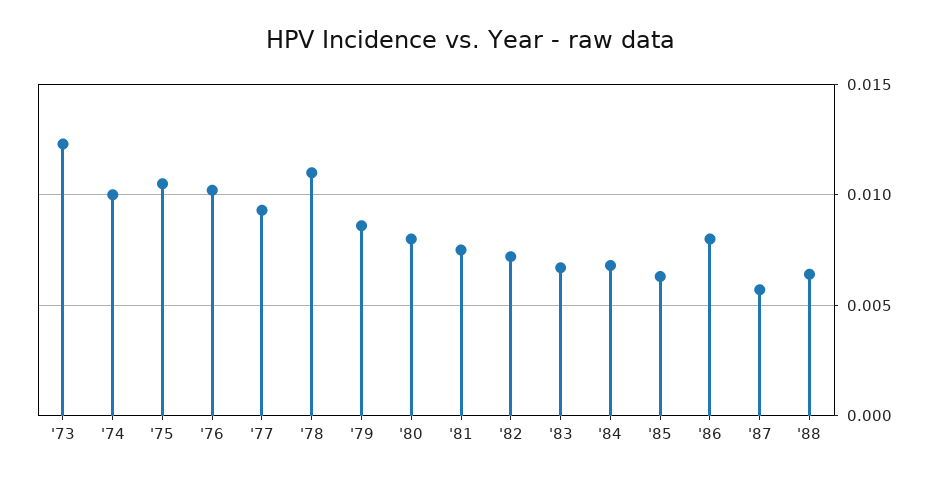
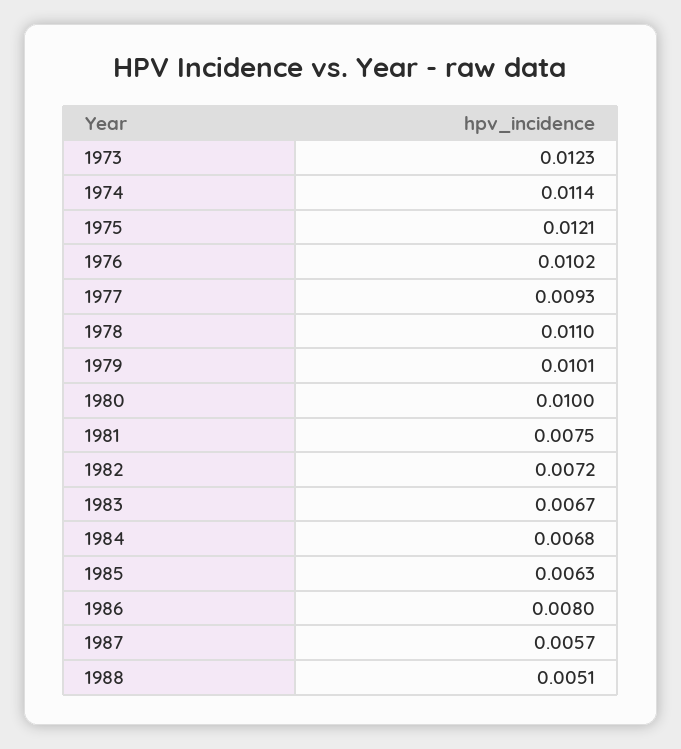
'74: 0.01 -> 0.0114
'75: 0.0105 -> 0.0121
'79: 0.0085 -> 0.0101
'80: 0.008 -> 0.01
'88: 0.0065 -> 0.0051

